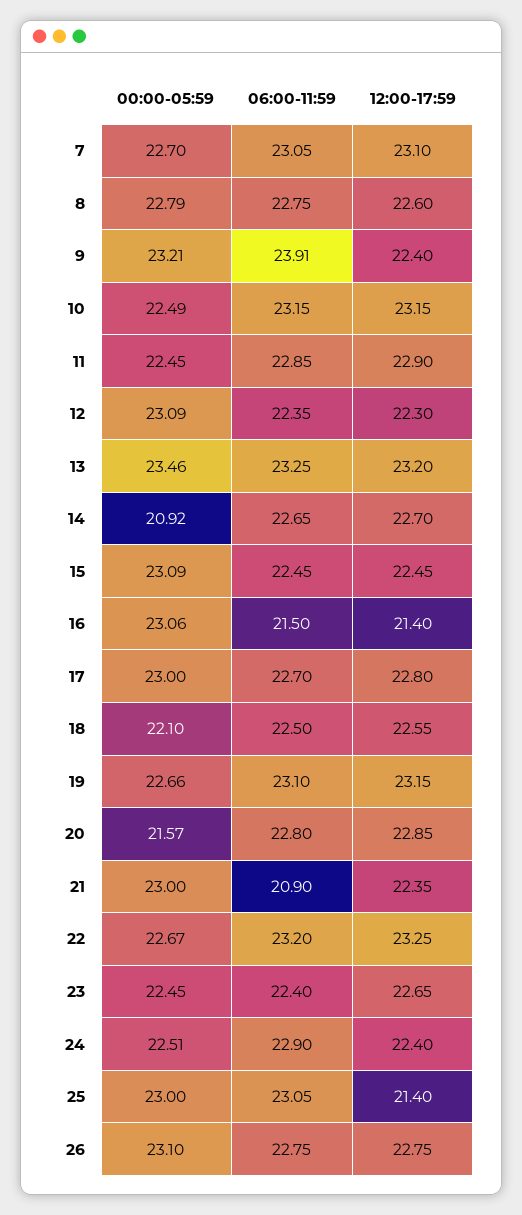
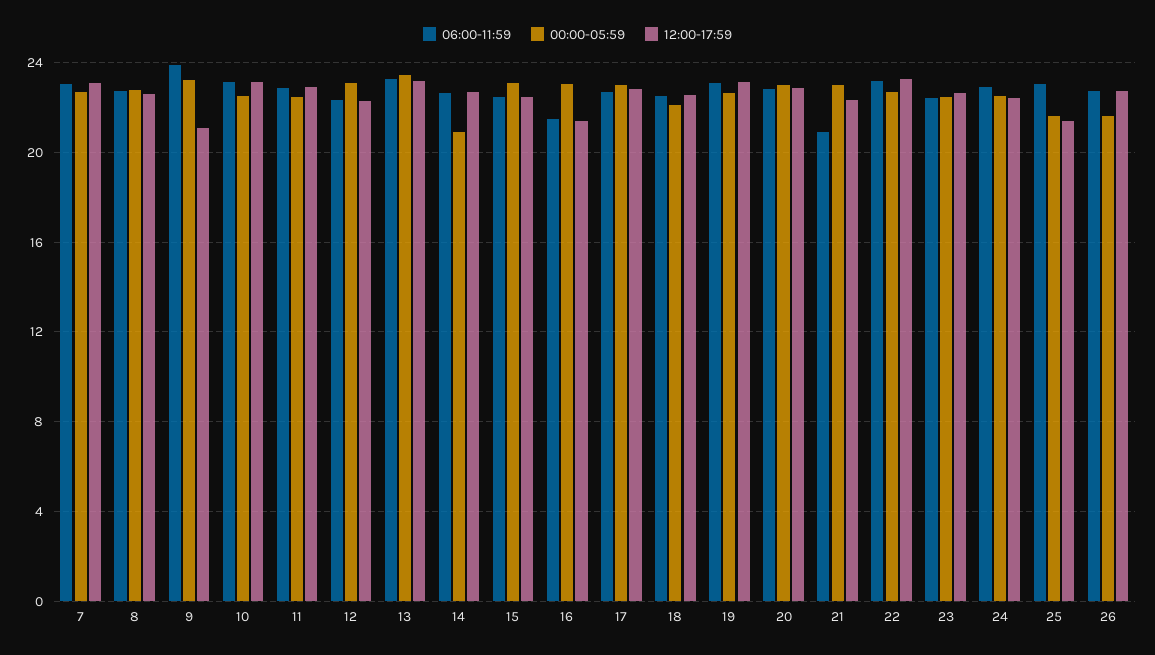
12:00-17:59, 9: 22.4 -> 21
00:00-05:59, 20: 21.57 -> 23
00:00-05:59, 25: 23 -> 21.5
00:00-05:59, 26: 23.1 -> 21.5

